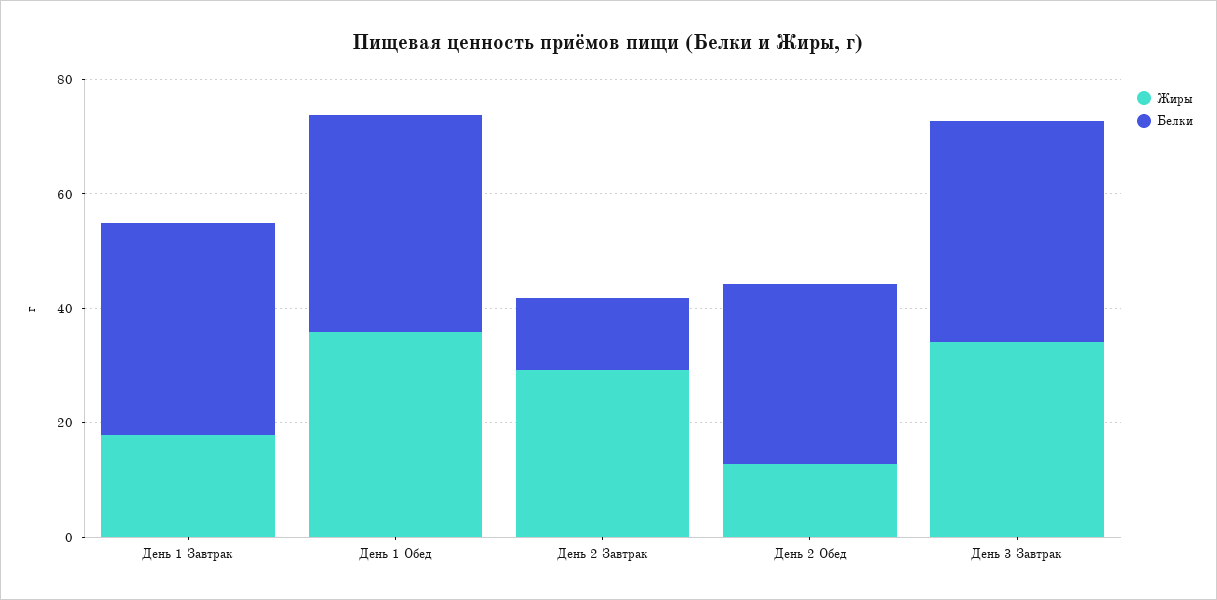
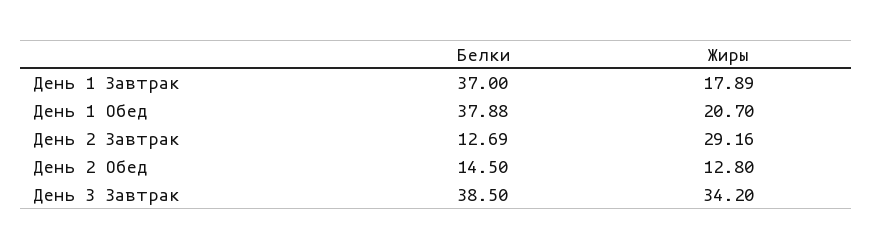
Жиры, День 1 Обед: 35 -> 20.7
Белки, День 2 Обед: 30 -> 14.5

